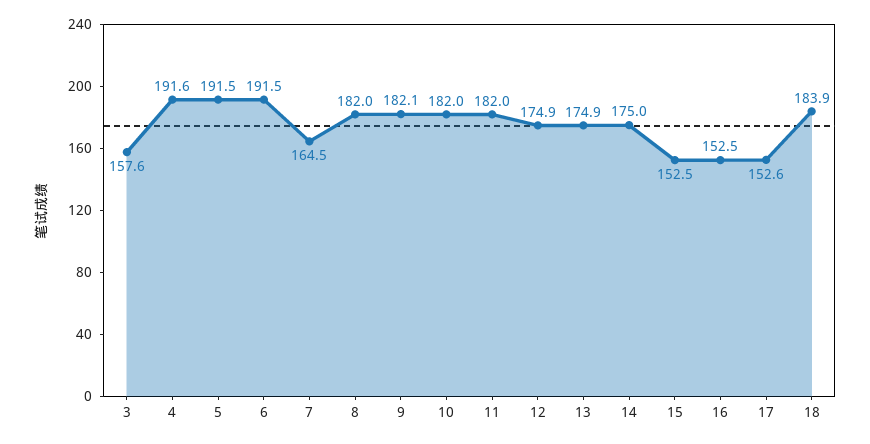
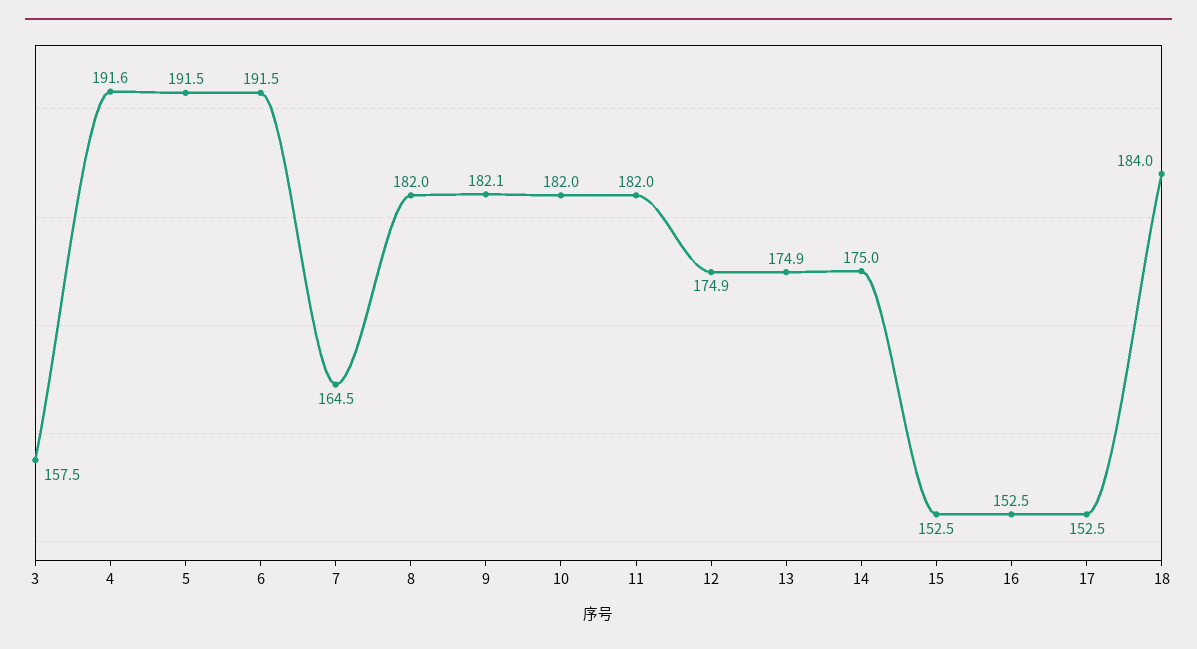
3: 157.6 -> 157.5
17: 152.6 -> 152.5
18: 183.9 -> 184

